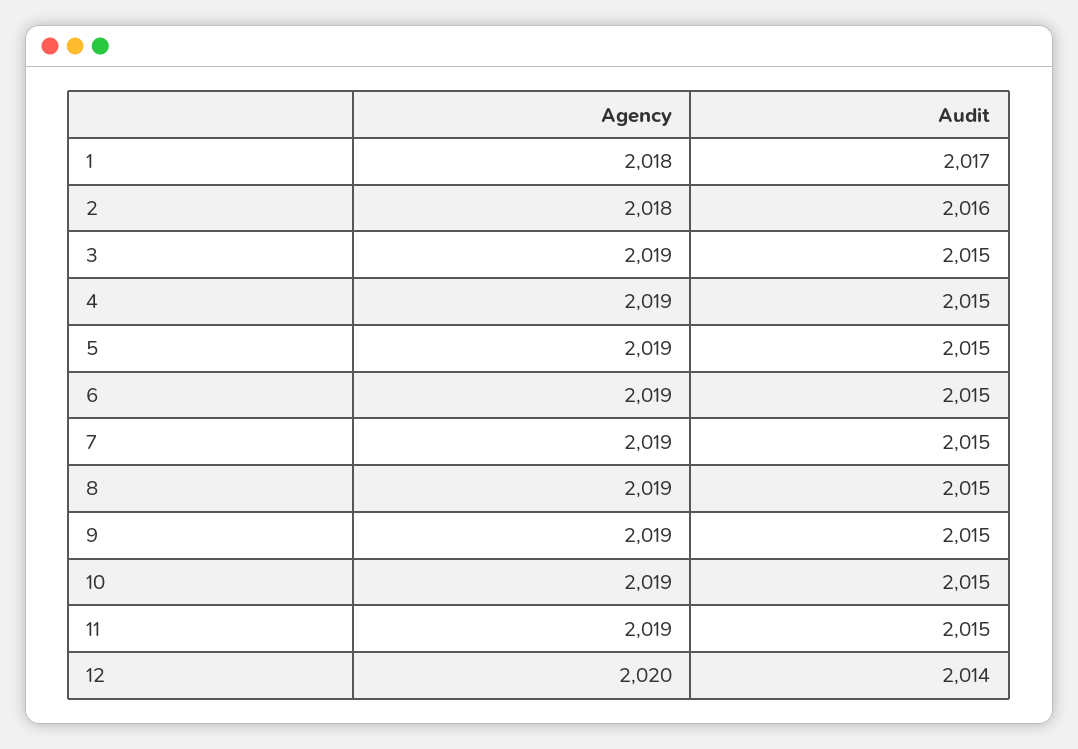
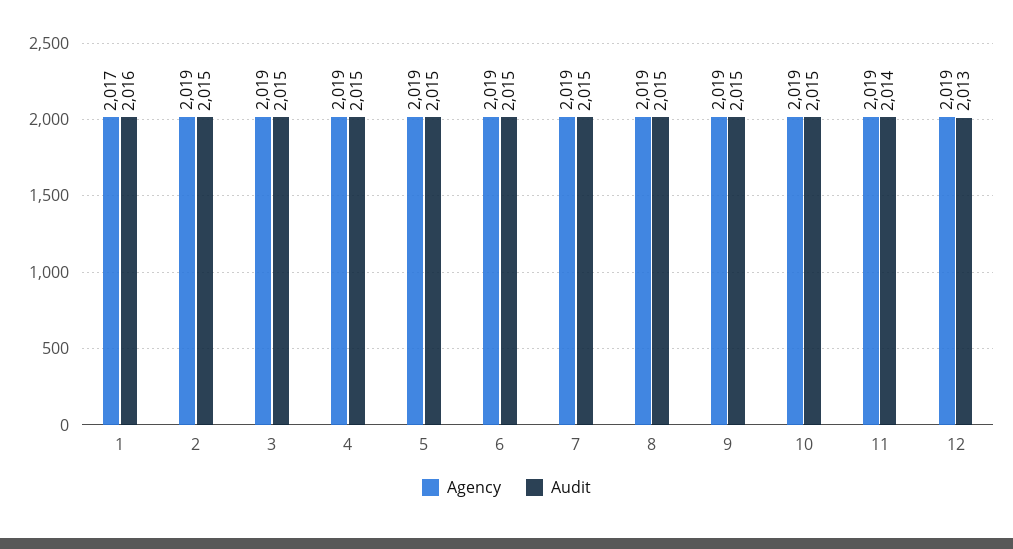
Agency, 1: 2018 -> 2017
Audit, 1: 2017 -> 2016
Agency, 2: 2018 -> 2019
Audit, 2: 2016 -> 2015
Audit, 11: 2015 -> 2014
Agency, 12: 2020 -> 2019
Audit, 12: 2014 -> 2013

